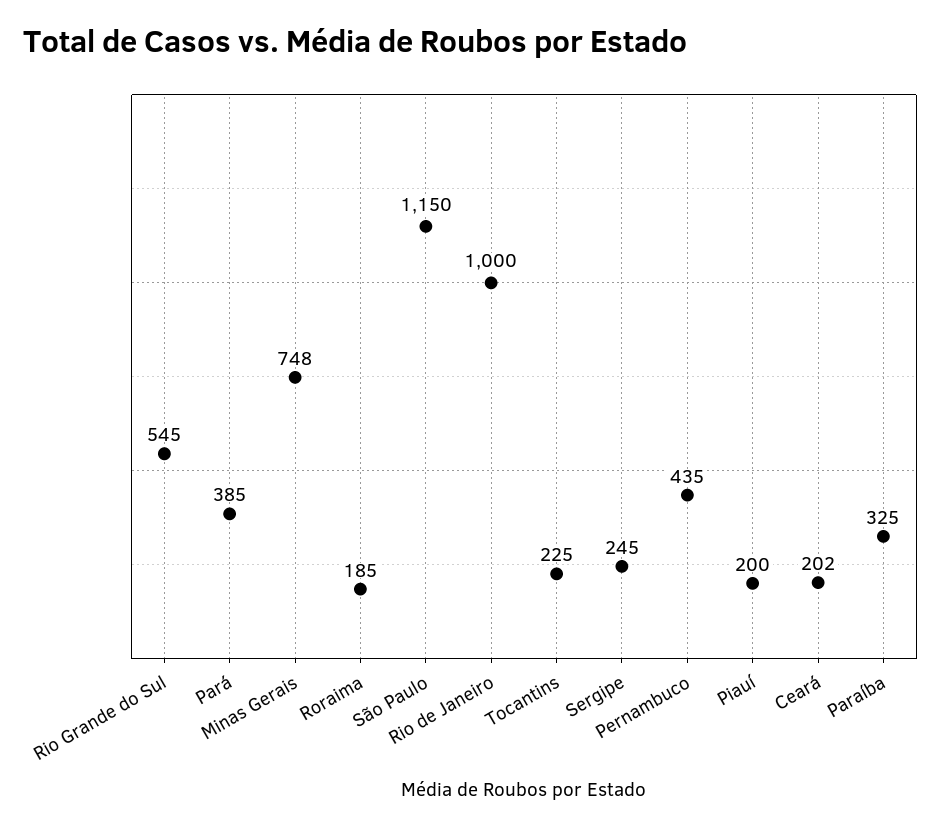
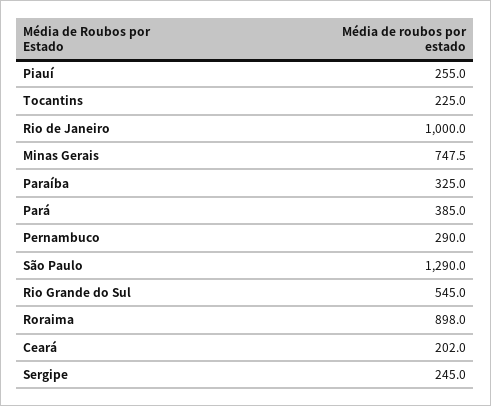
Roraima: 185 -> 898
São Paulo: 1150 -> 1290
Pernambuco: 435 -> 290
Piauí: 200 -> 255

